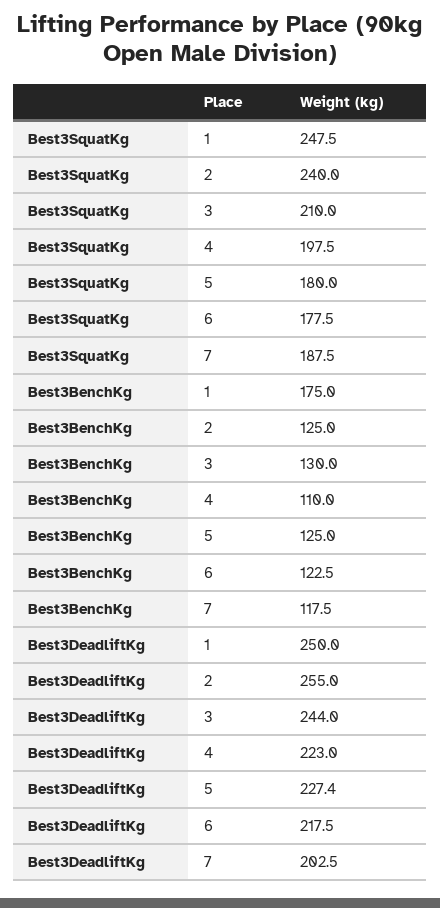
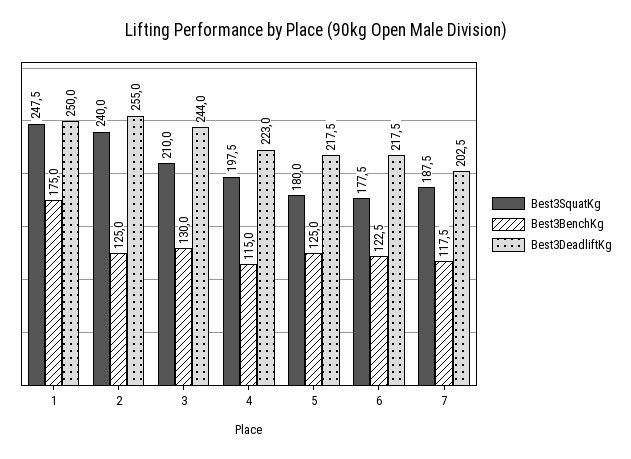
Best3BenchKg, 4: 110 -> 115
Best3DeadliftKg, 5: 227.4 -> 217.5

